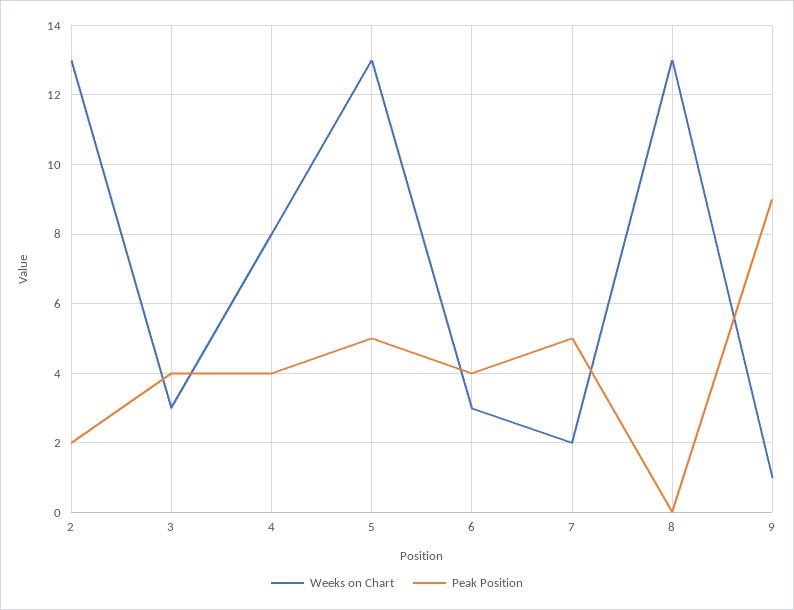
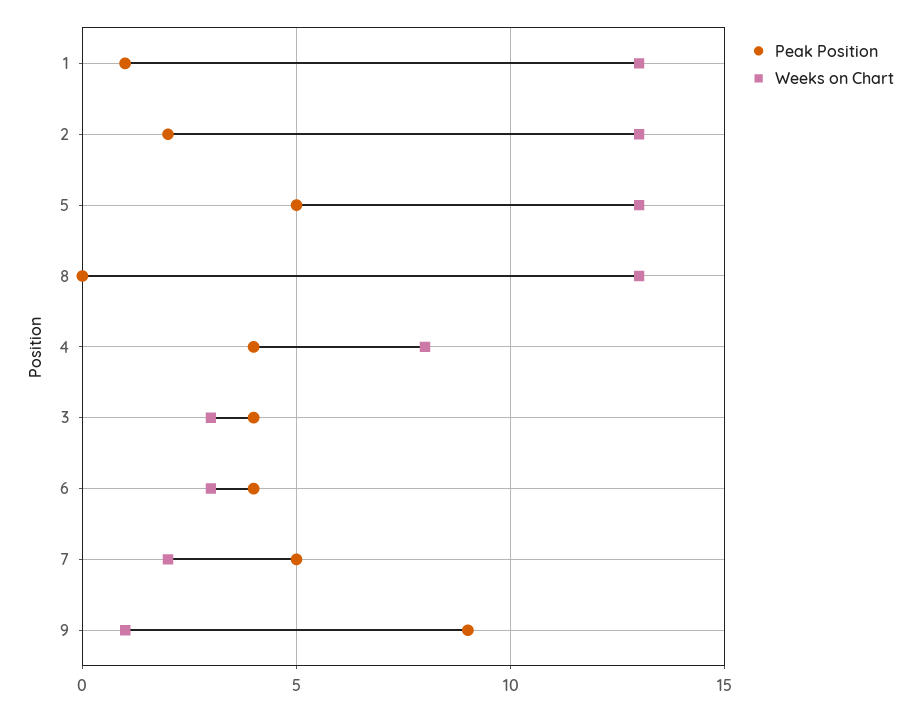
Peak Position, 1: none -> 1
Weeks on Chart, 1: none -> 13

